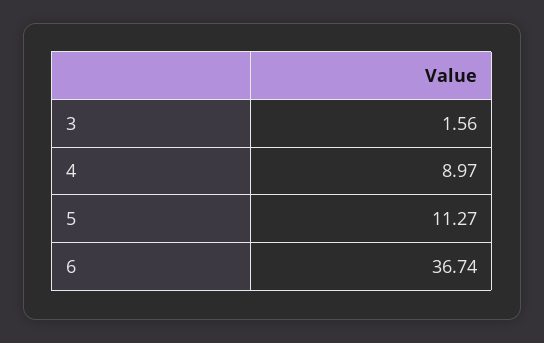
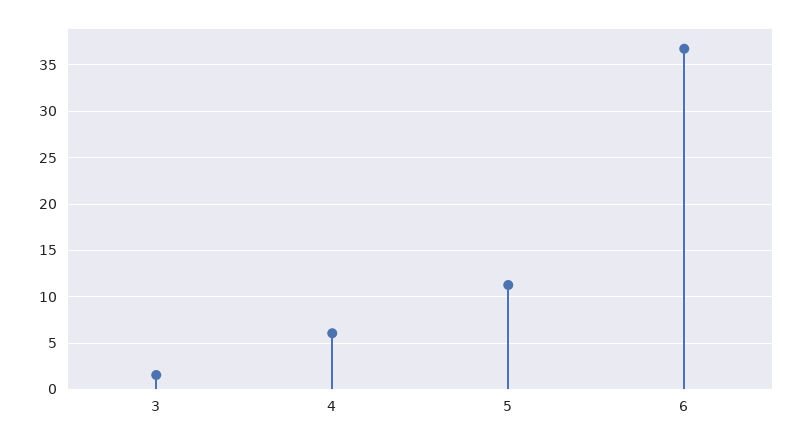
4: 8.97 -> 6

